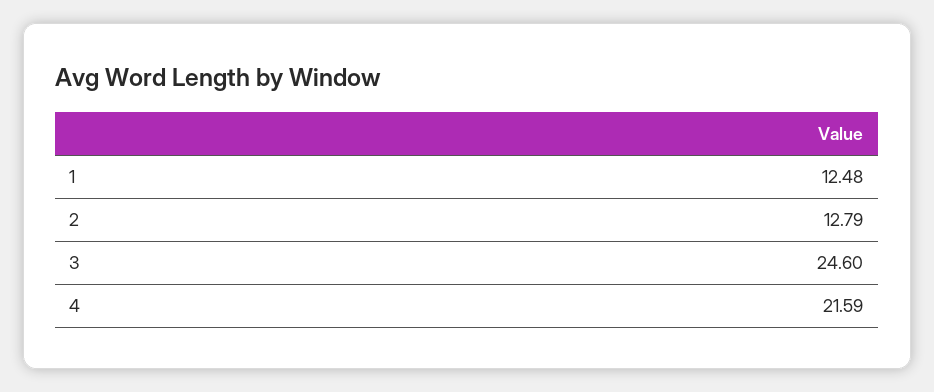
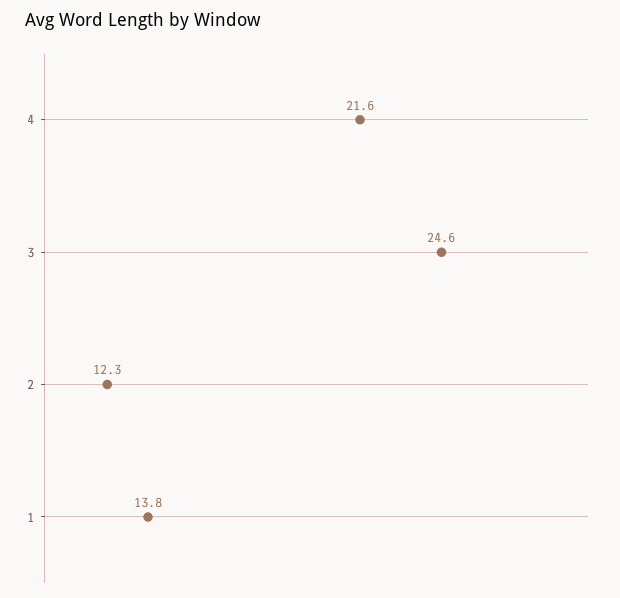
1: 12.48 -> 13.8
2: 12.79 -> 12.3

